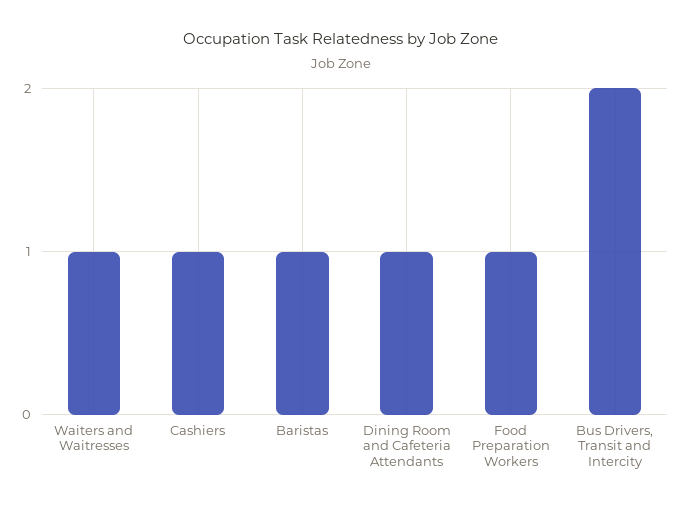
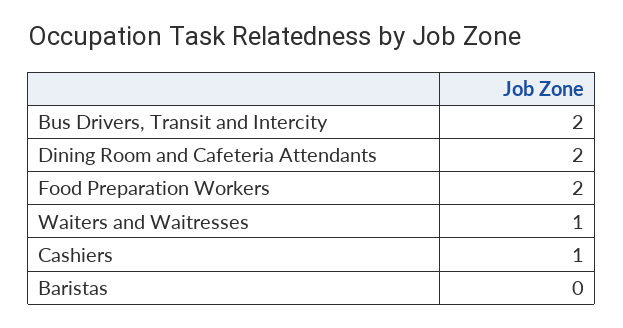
Baristas: 1 -> 0
Dining Room and Cafeteria Attendants: 1 -> 2
Food Preparation Workers: 1 -> 2

